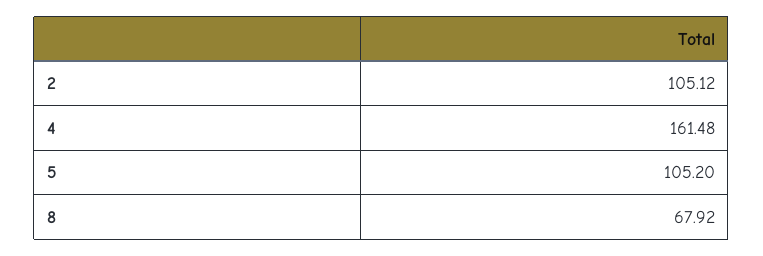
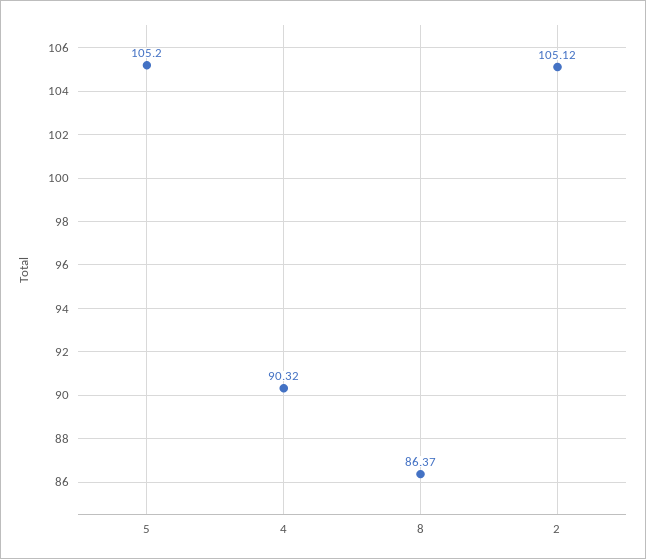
4: 161.48 -> 90.32
8: 67.92 -> 86.37

